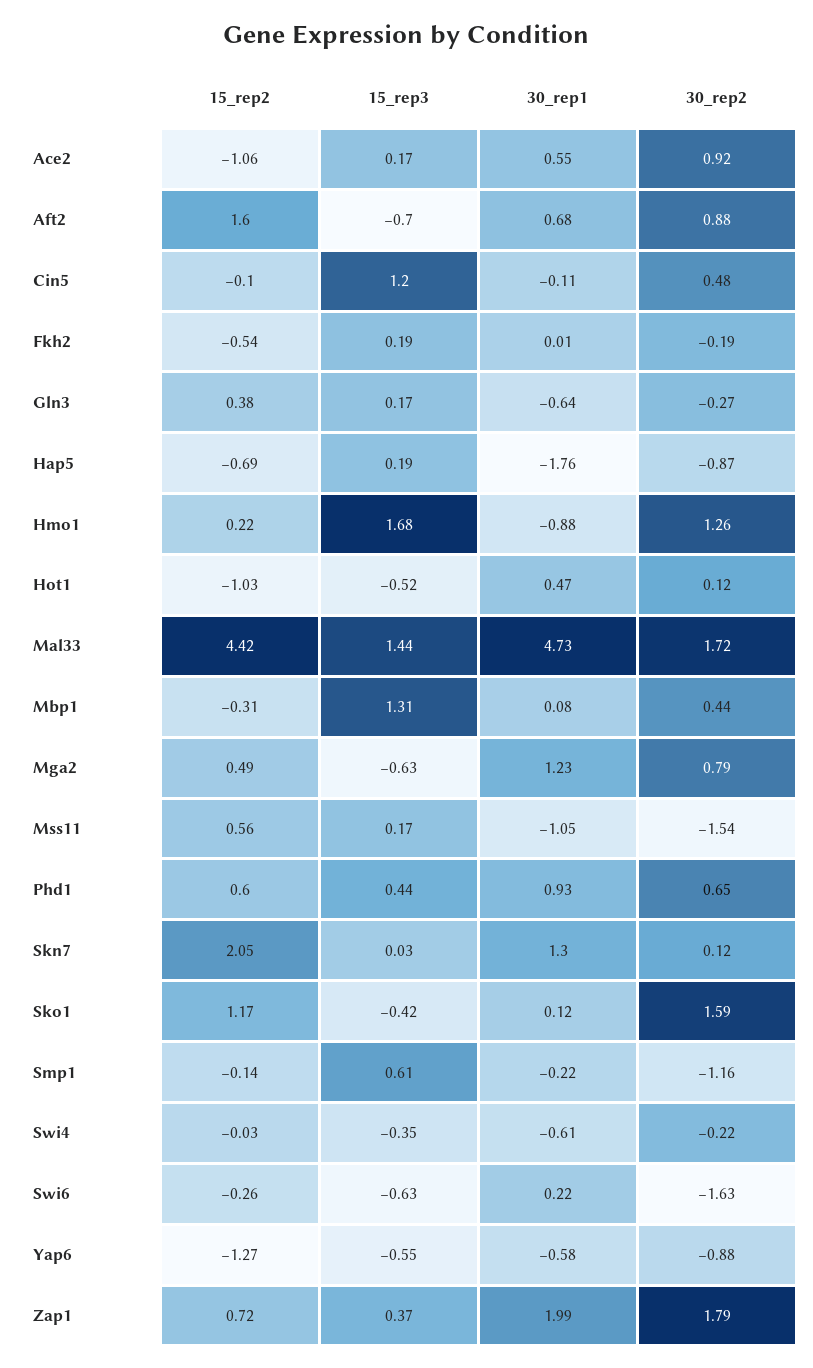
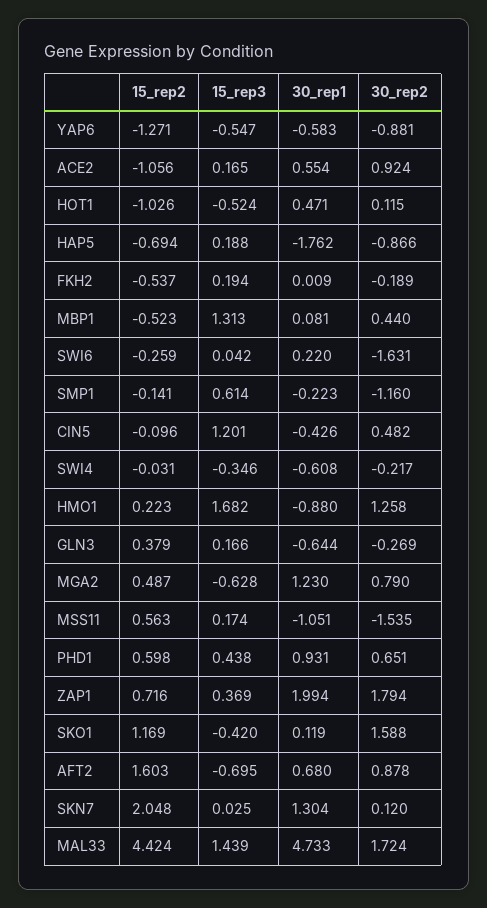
30_rep1, Cin5: -0.11 -> -0.426
15_rep2, Mbp1: -0.31 -> -0.523
15_rep3, Swi6: -0.63 -> 0.042

